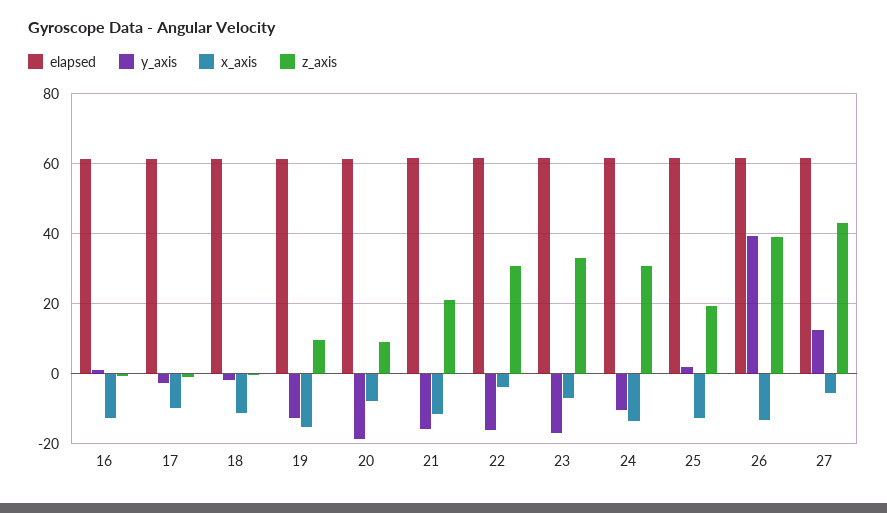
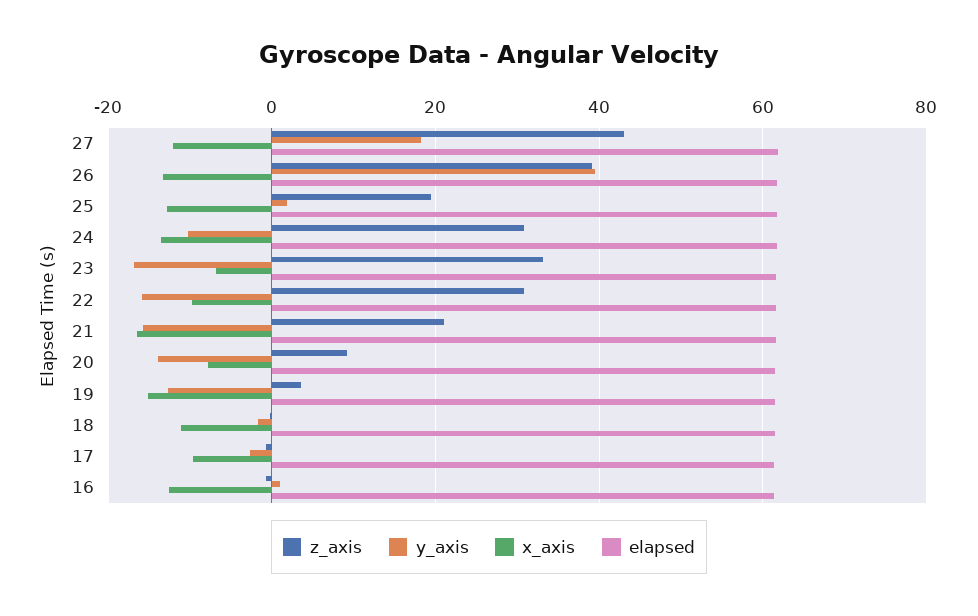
z_axis, 19: 10 -> 4
y_axis, 20: -18 -> -14
x_axis, 21: -12 -> -16
x_axis, 22: -4 -> -10
y_axis, 27: 12 -> 18
x_axis, 27: -6 -> -12

